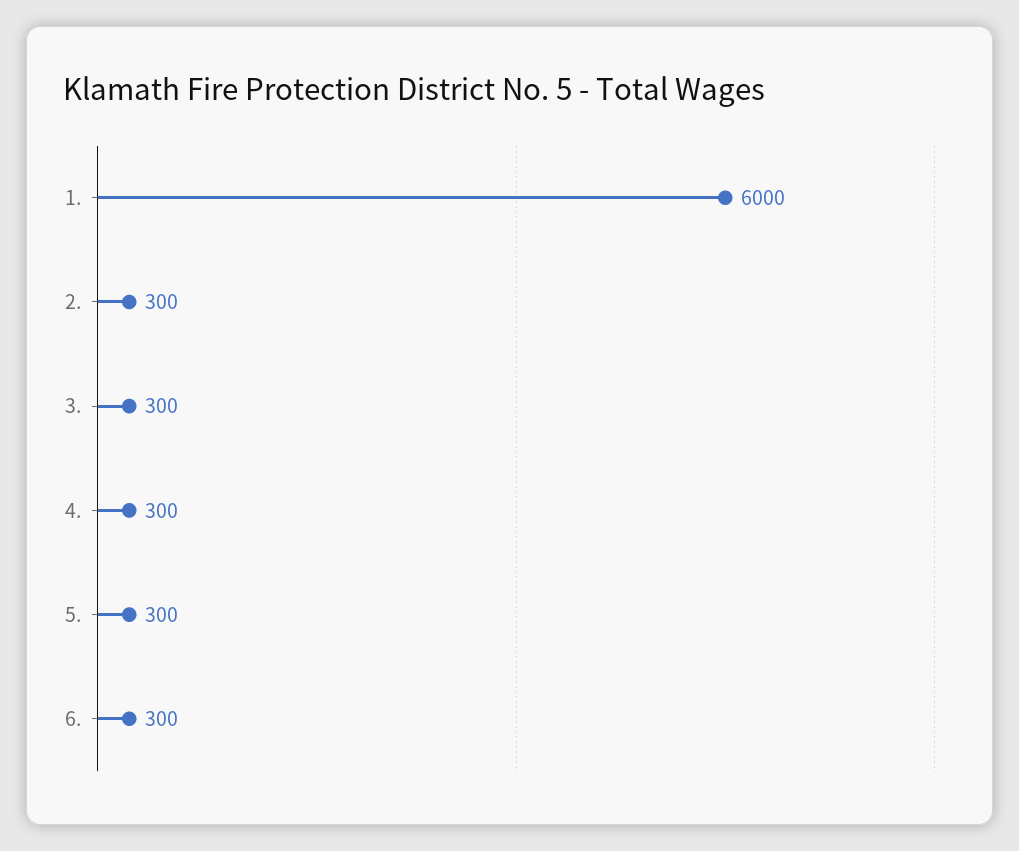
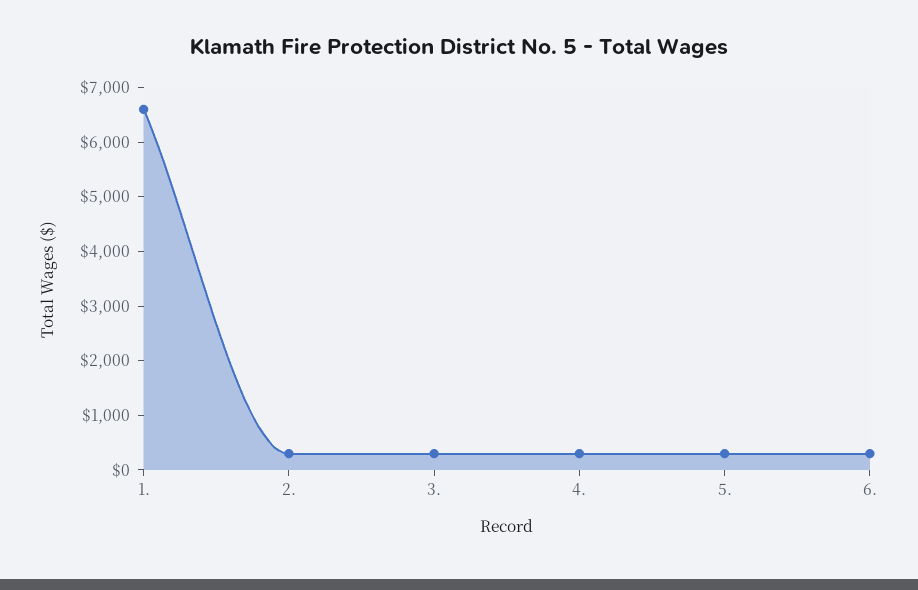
1.: 6000 -> 6600

